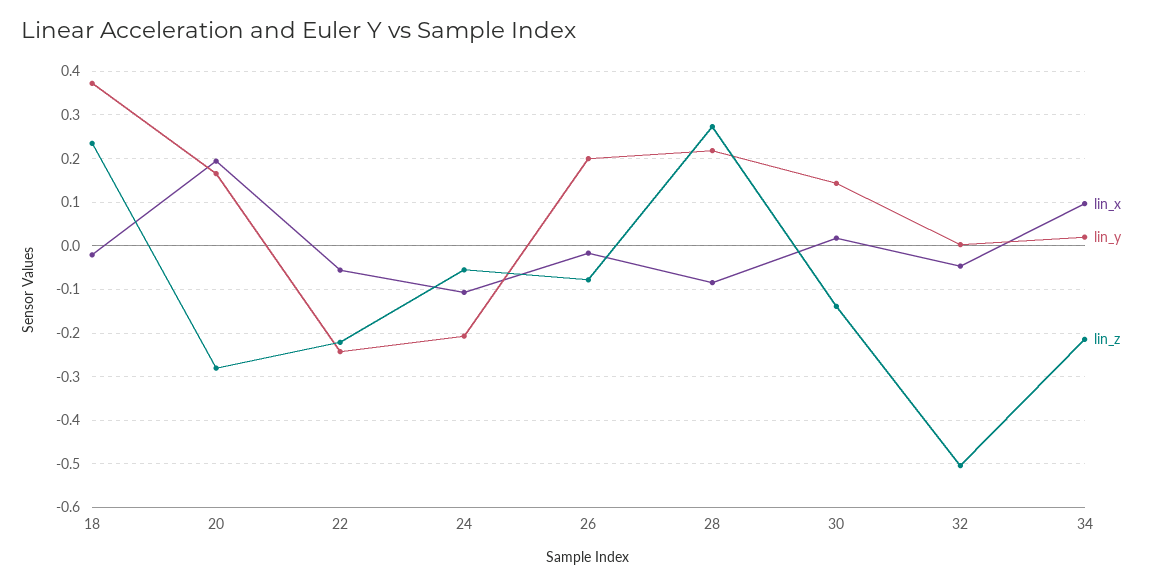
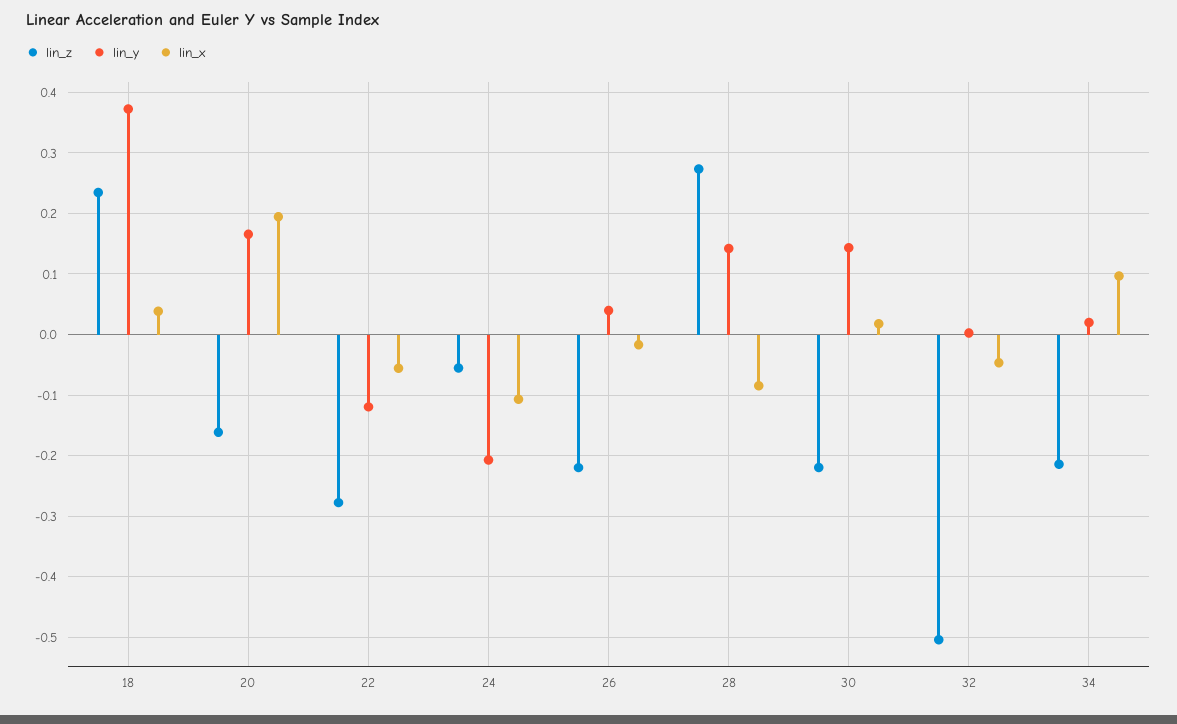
lin_x, 18: -0.02 -> 0.04
lin_z, 20: -0.28 -> -0.16
lin_y, 22: -0.24 -> -0.12
lin_z, 22: -0.22 -> -0.28
lin_y, 26: 0.2 -> 0.04
lin_z, 26: -0.08 -> -0.22
lin_y, 28: 0.22 -> 0.14
lin_z, 30: -0.14 -> -0.22

